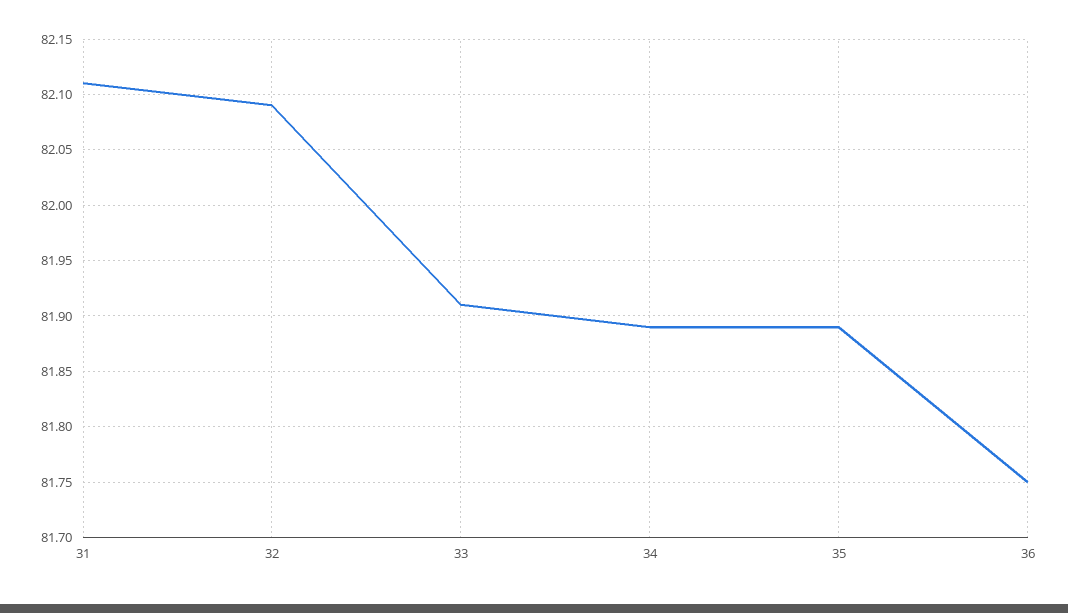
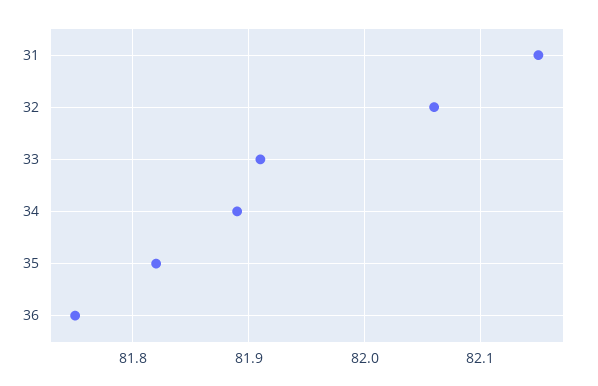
31: 82.11 -> 82.15
32: 82.09 -> 82.06
35: 81.89 -> 81.82

